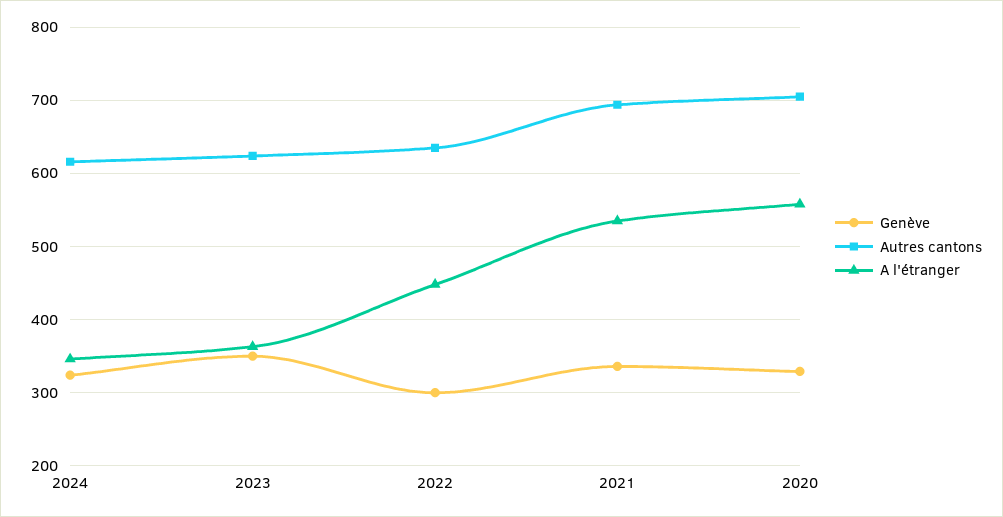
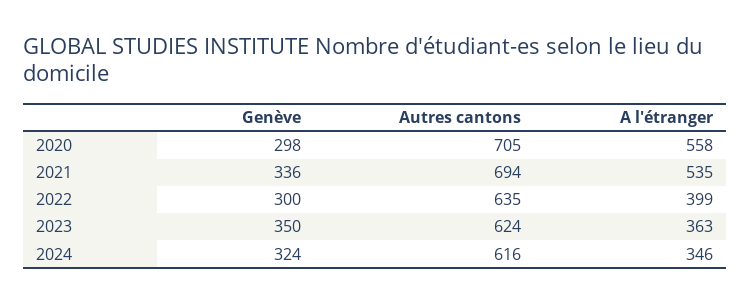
A l'étranger, 2022: 450 -> 399
Genève, 2020: 330 -> 298

